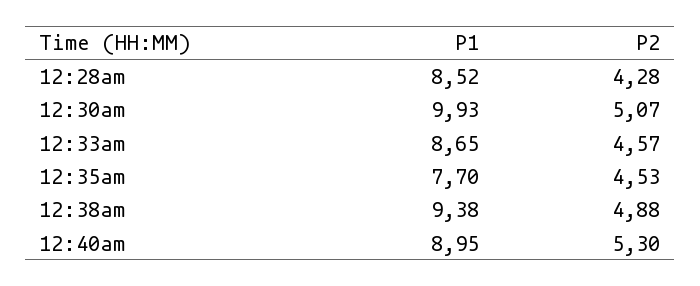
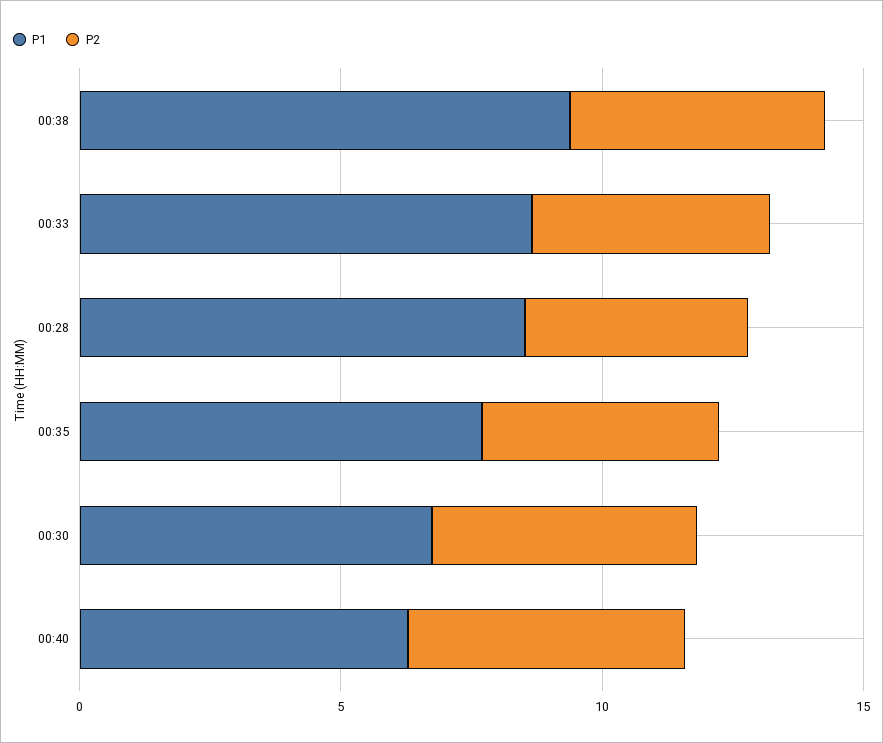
P1, 12:30am: 9.93 -> 7
P1, 12:40am: 8.95 -> 6

